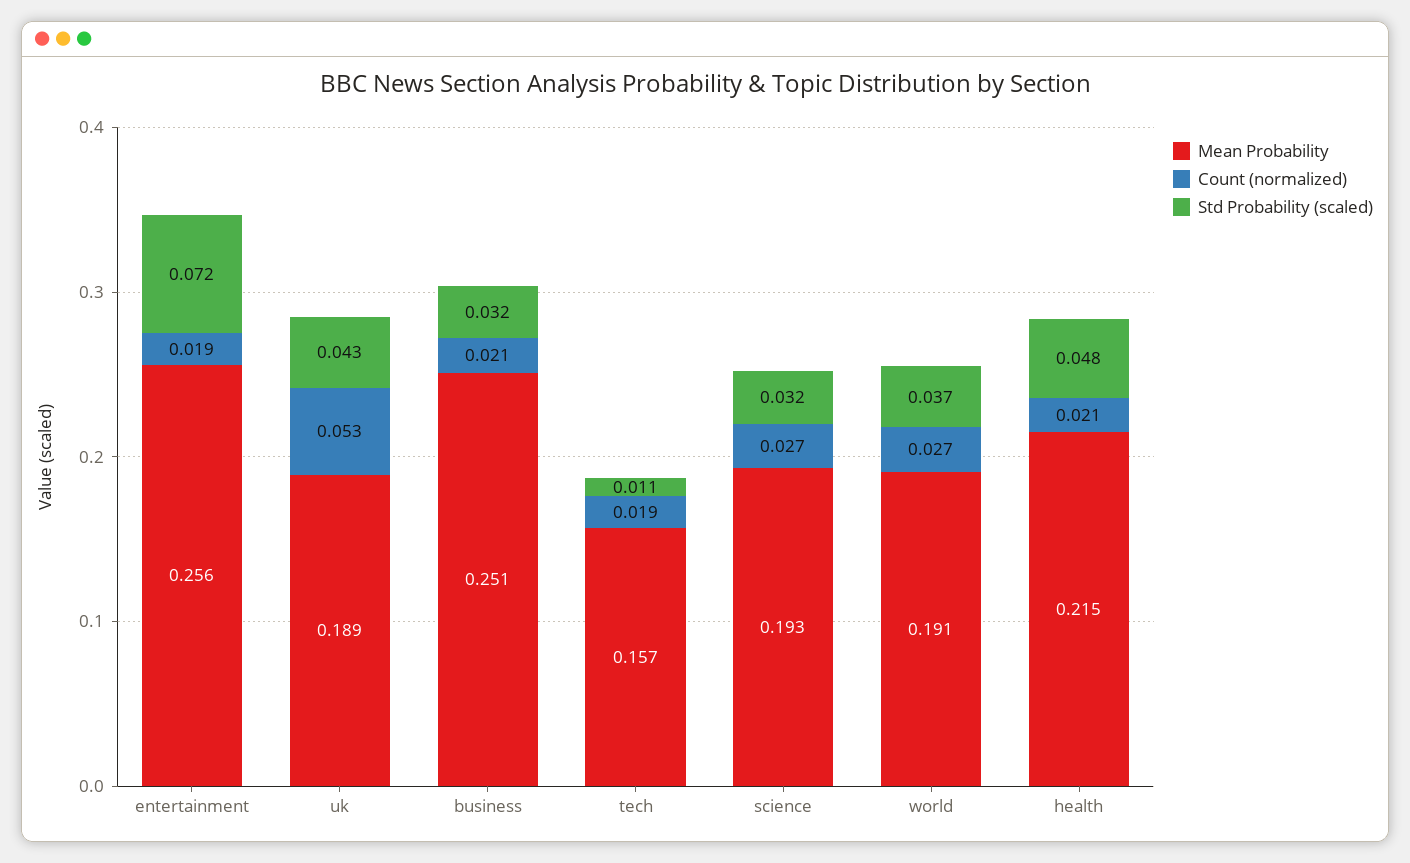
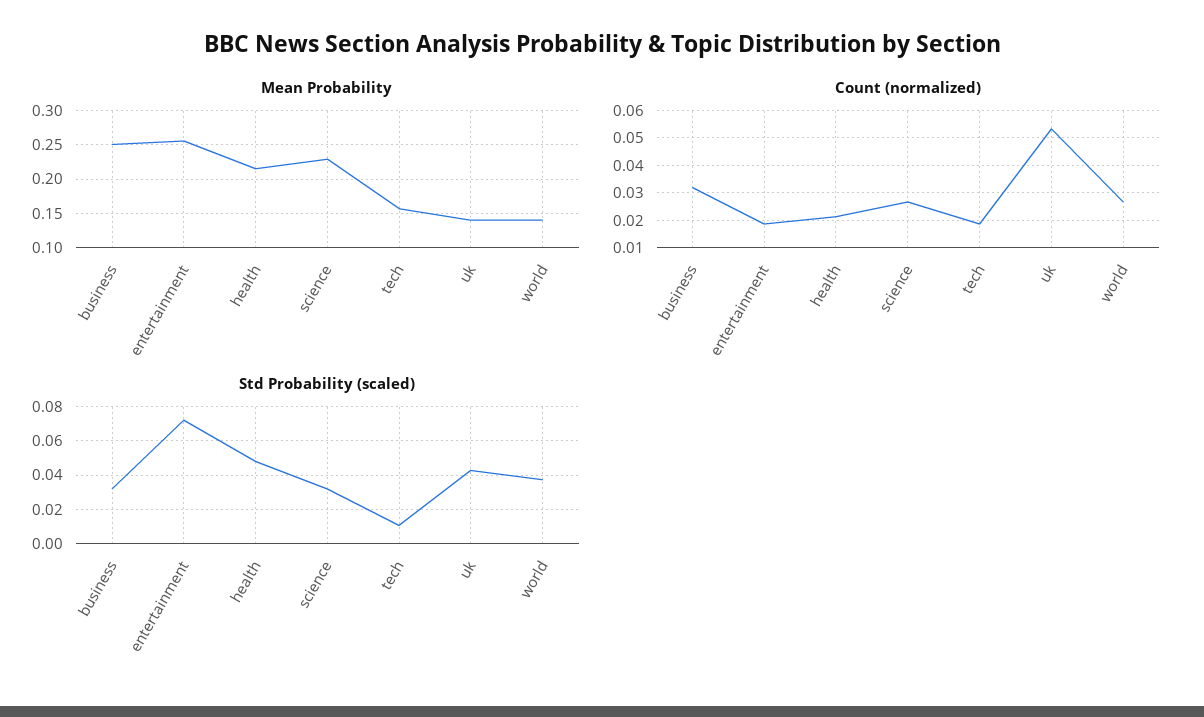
Mean Probability, uk: 0.189 -> 0.14
Count (normalized), business: 0.021 -> 0.0325
Mean Probability, science: 0.193 -> 0.23
Mean Probability, world: 0.191 -> 0.14

